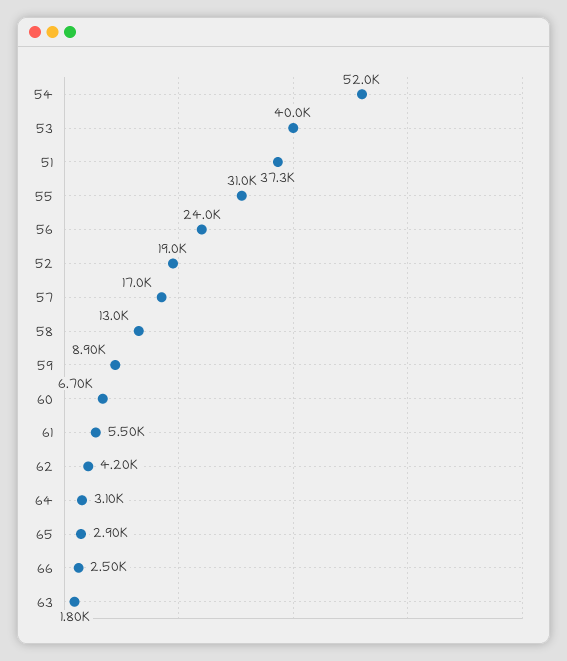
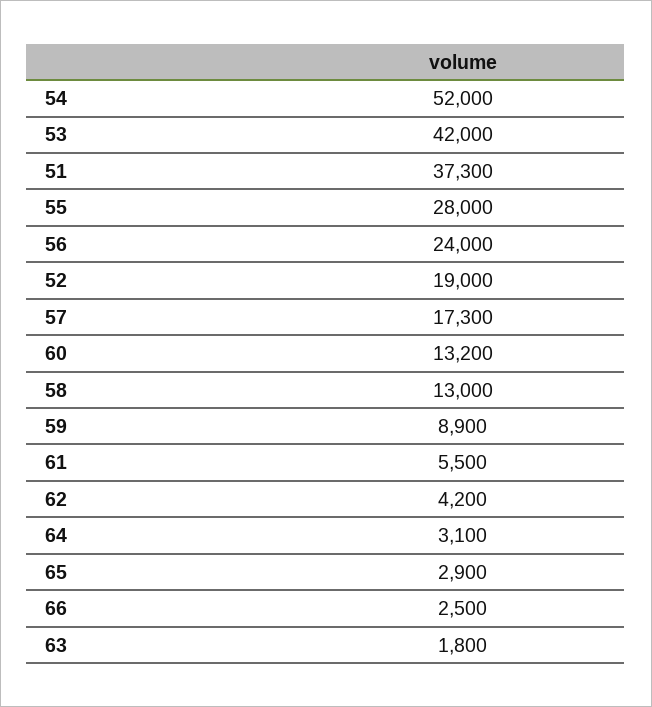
53: 40000 -> 42000
55: 31000 -> 28000
57: 17000 -> 17300
60: 6700 -> 13200

